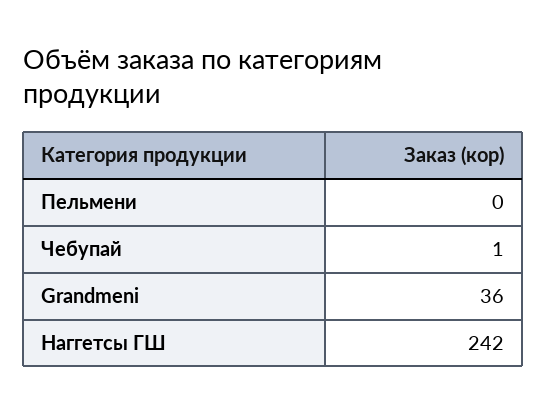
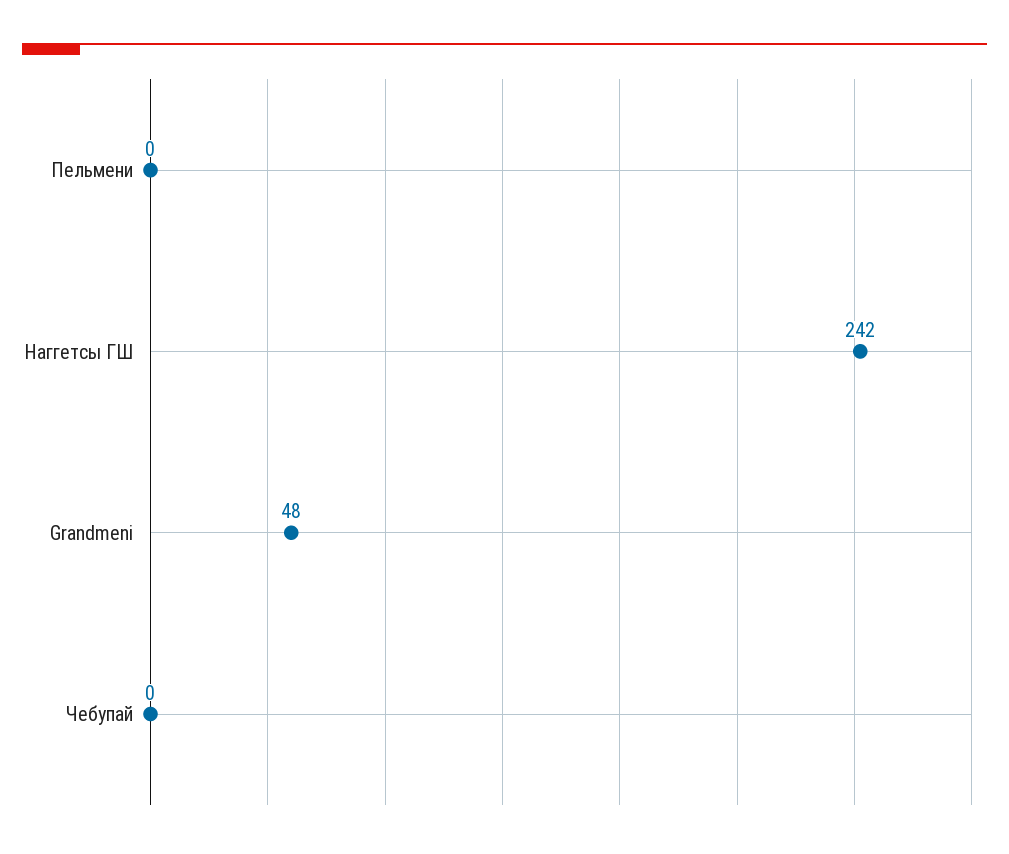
Чебупай: 1 -> 0
Grandmeni: 36 -> 48

